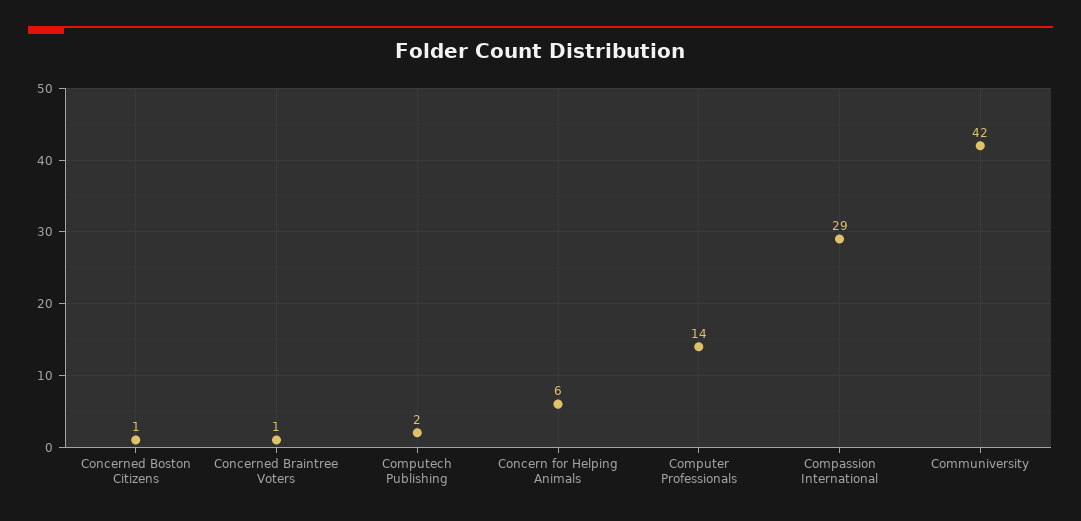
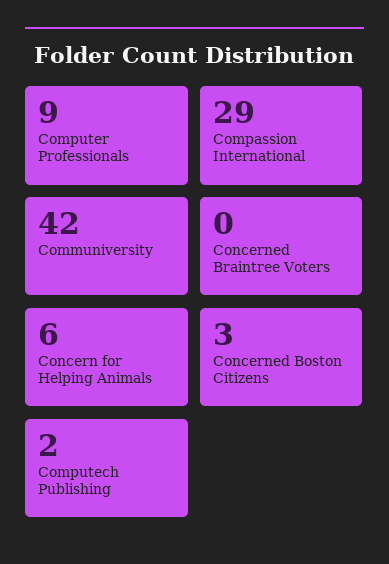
Concerned Boston Citizens: 1 -> 3
Concerned Braintree Voters: 1 -> 0
Computer Professionals: 14 -> 9

